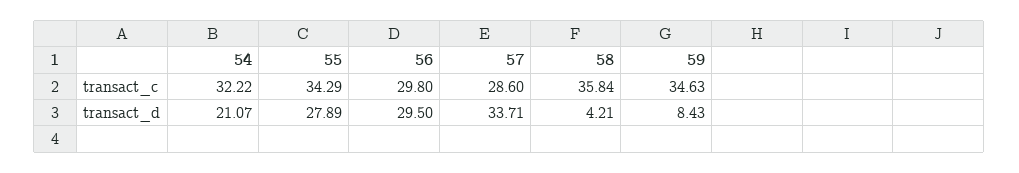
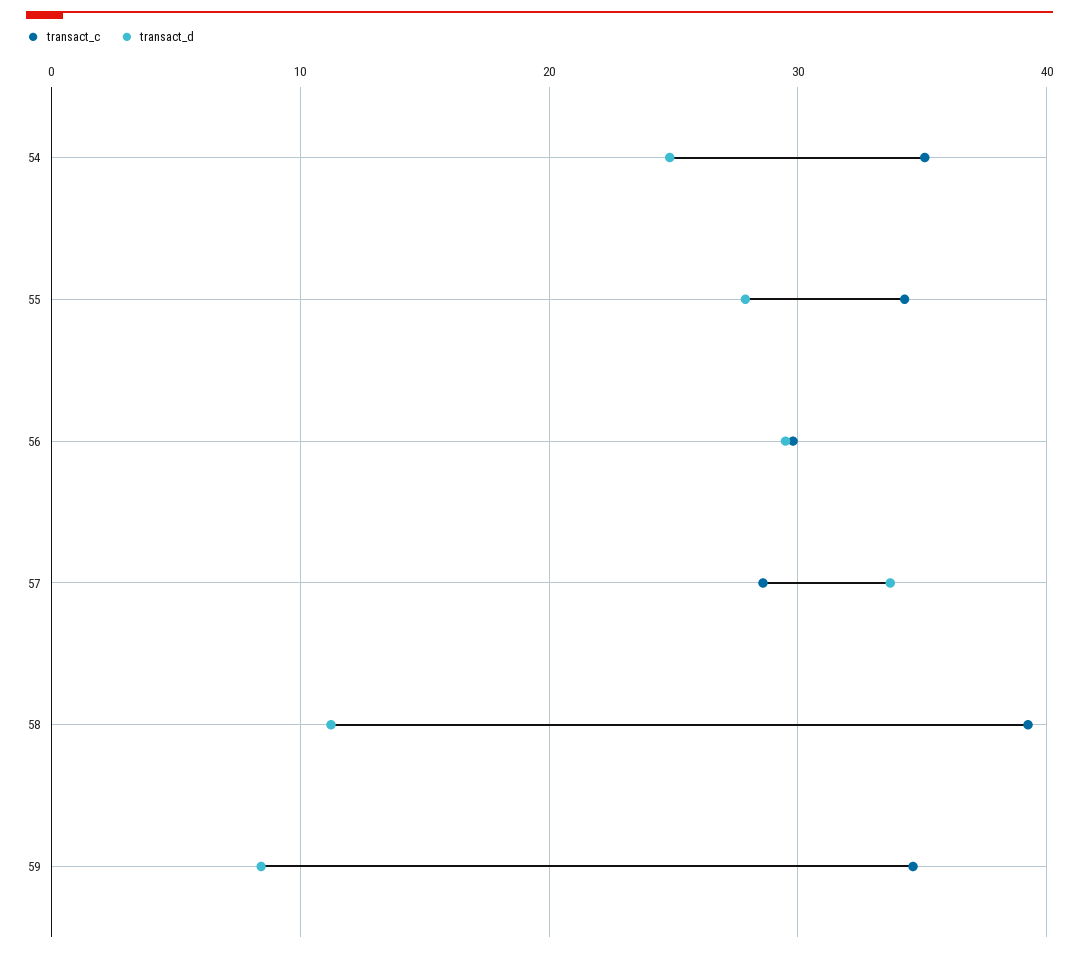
transact_c, 54: 32.22 -> 35
transact_c, 58: 35.84 -> 39
transact_d, 54: 21.07 -> 25
transact_d, 58: 4.21 -> 11

